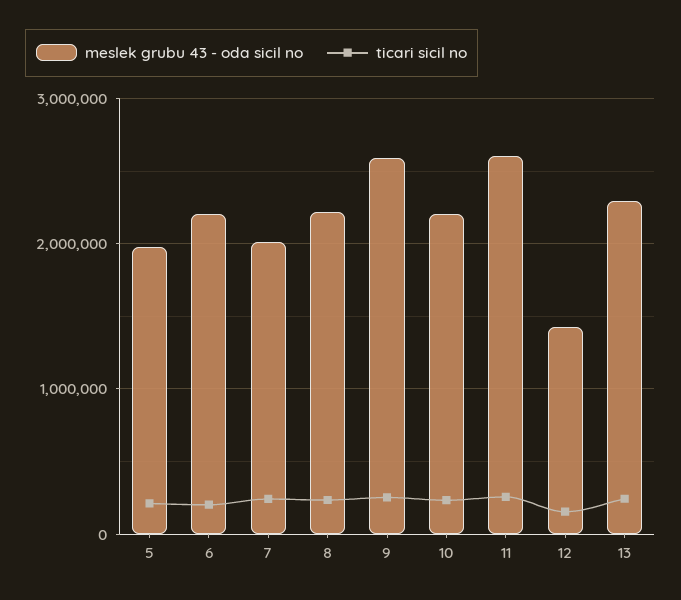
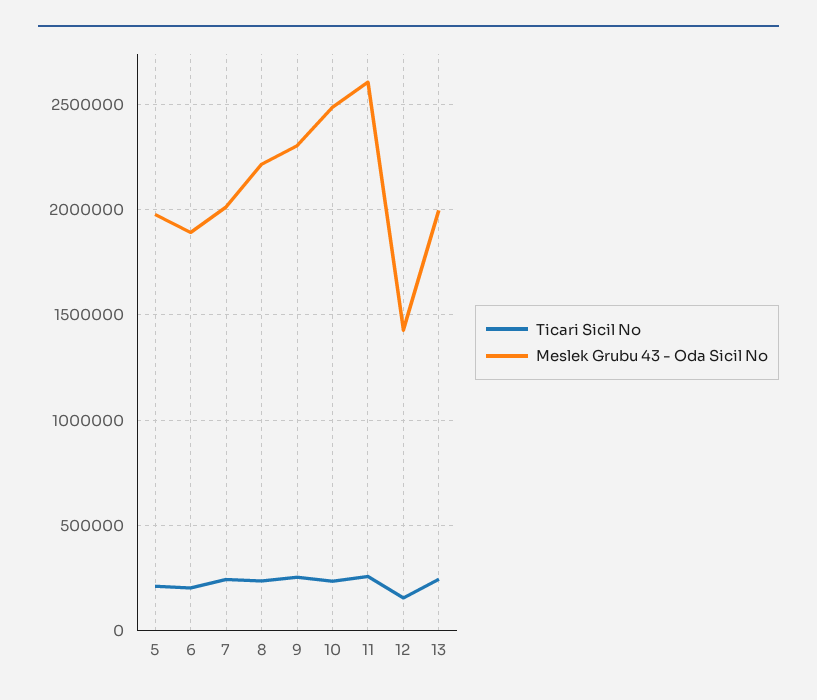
meslek grubu 43 - oda sicil no, 6: 2200000 -> 1900000
meslek grubu 43 - oda sicil no, 9: 2600000 -> 2300000
meslek grubu 43 - oda sicil no, 10: 2200000 -> 2500000
meslek grubu 43 - oda sicil no, 13: 2300000 -> 2000000

